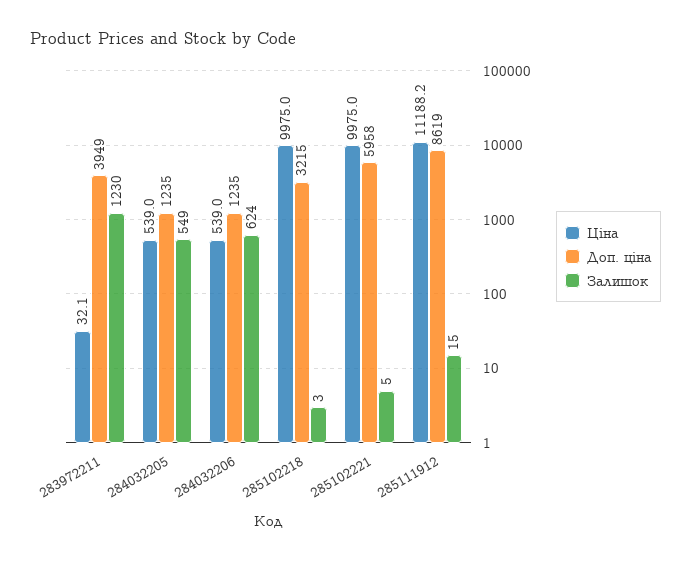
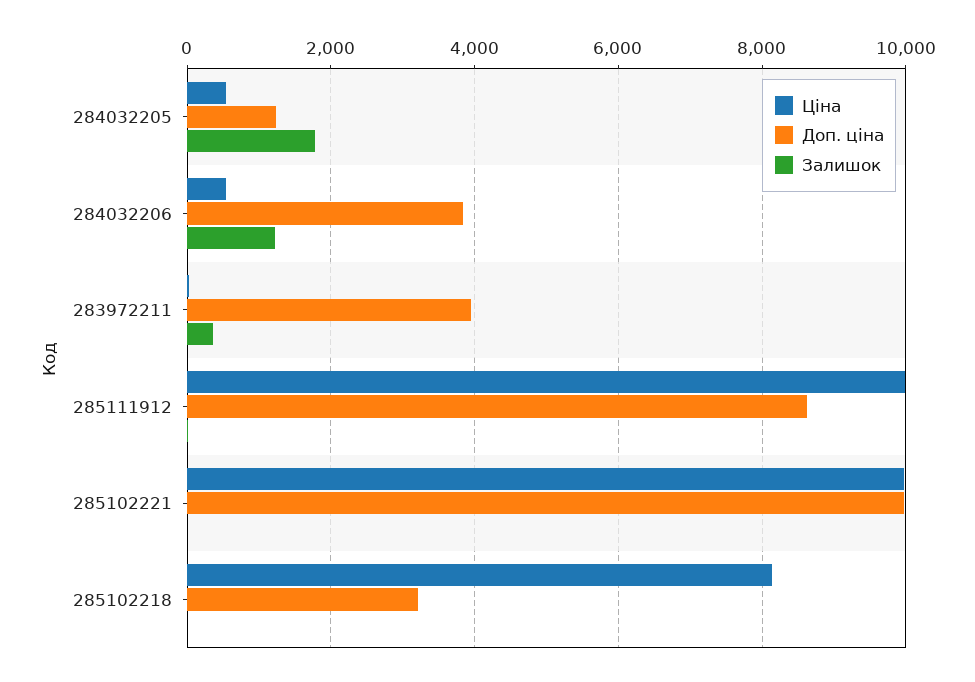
Залишок, 283972211: 1230 -> 400
Залишок, 284032205: 549 -> 1800
Доп. ціна, 284032206: 1235 -> 3800
Залишок, 284032206: 624 -> 1200
Ціна, 285102218: 9975 -> 8200
Доп. ціна, 285102221: 5958 -> 10000
Ціна, 285111912: 11188.2 -> 10000

